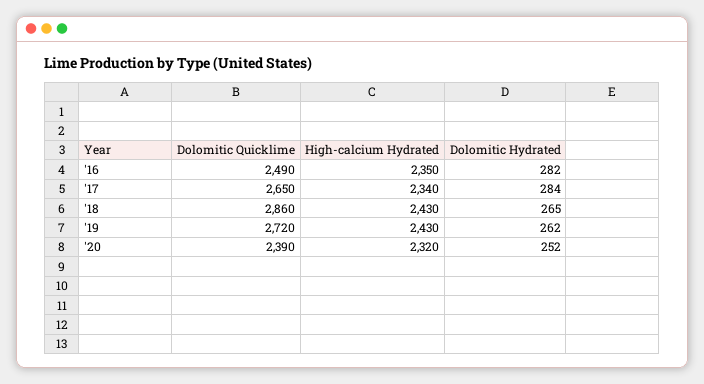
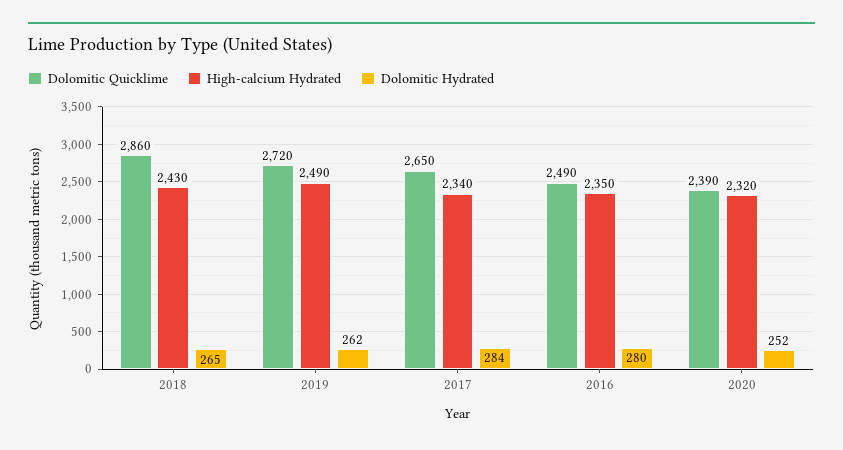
Dolomitic Hydrated, '16: 282 -> 280
High-calcium Hydrated, '19: 2430 -> 2490

